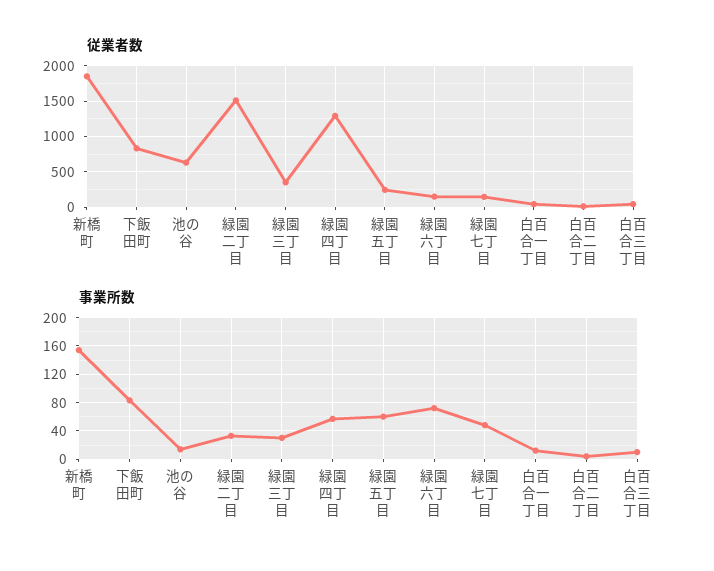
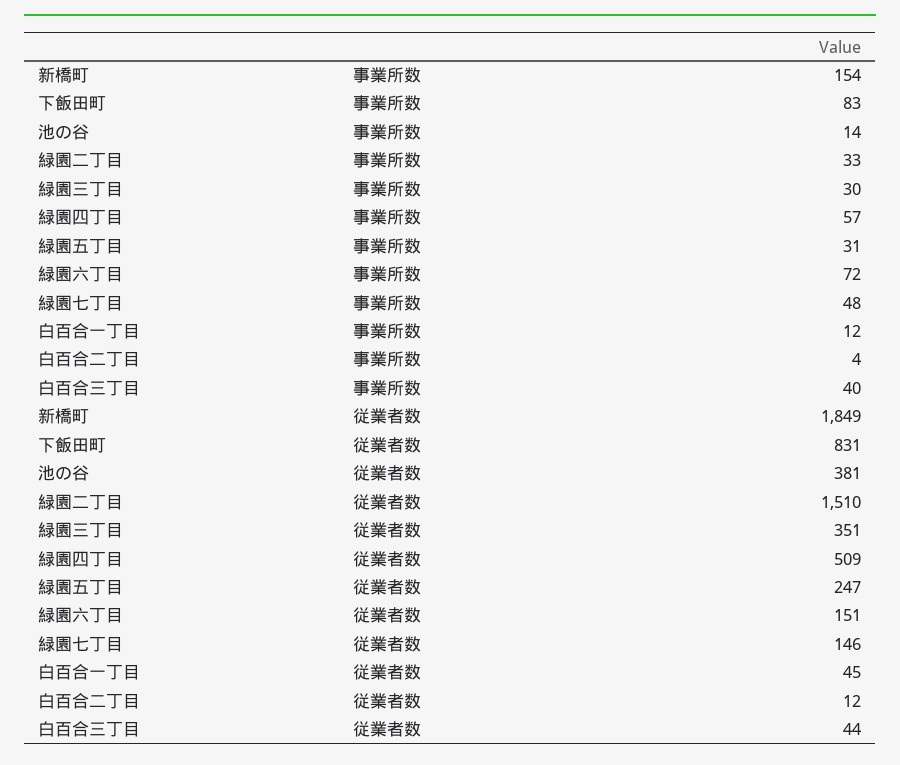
従業者数, 池の谷: 600 -> 381
従業者数, 緑園四丁目: 1300 -> 509
事業所数, 緑園五丁目: 60 -> 31
事業所数, 白百合三丁目: 10 -> 40

